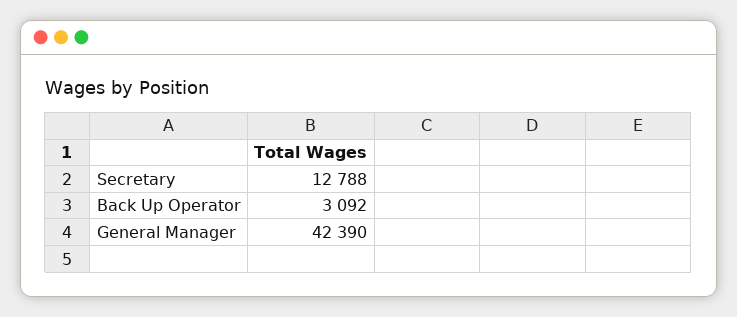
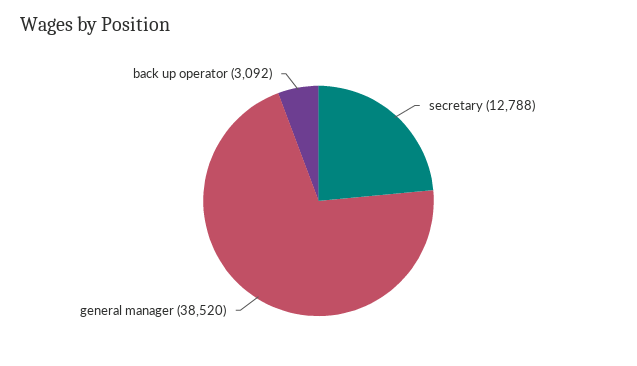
General Manager: 42390 -> 38520

